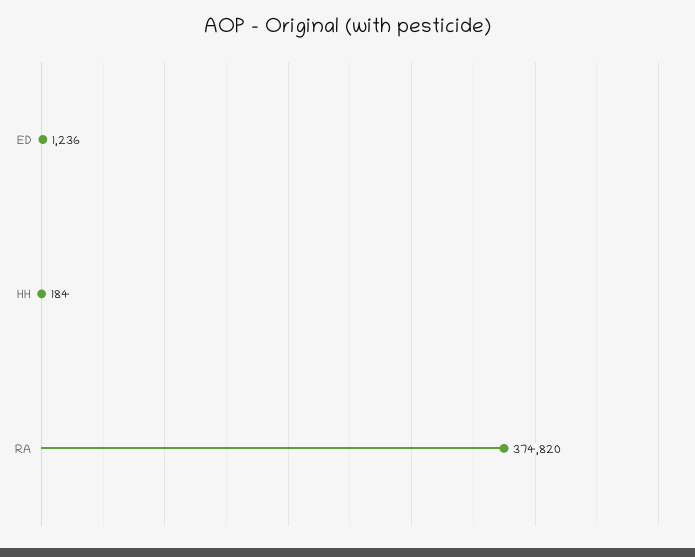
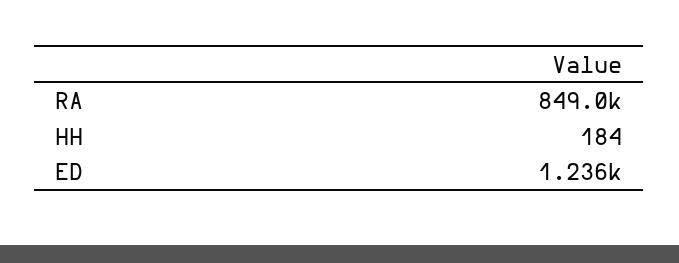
RA: 374820 -> 849000

